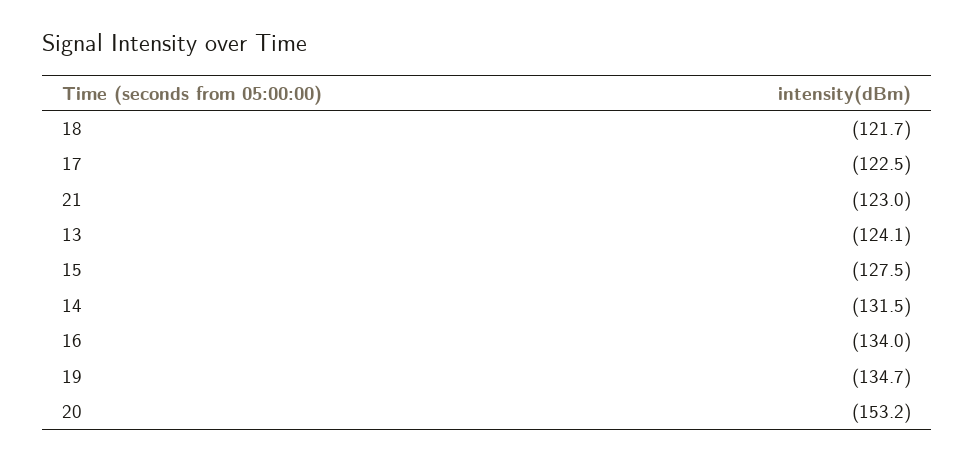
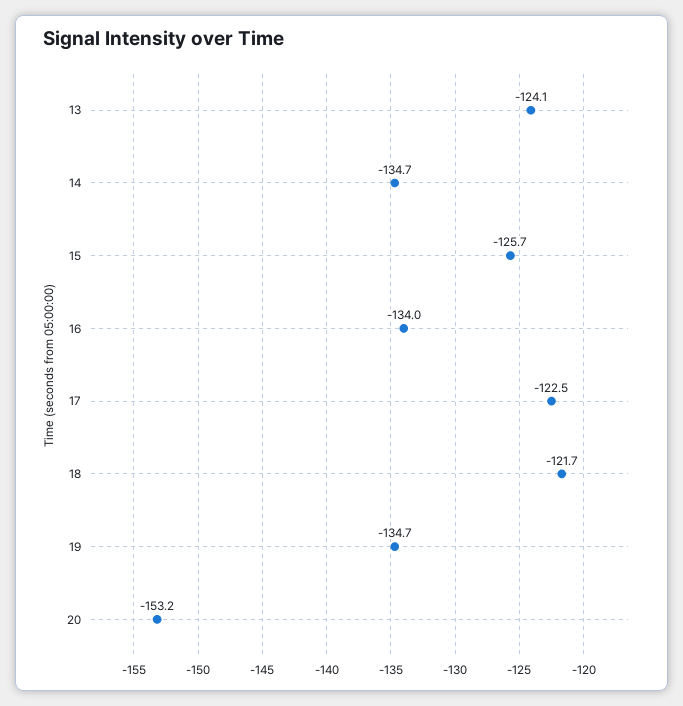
21: -123 -> none
15: -127.5 -> -125.7
14: -131.5 -> -134.7

